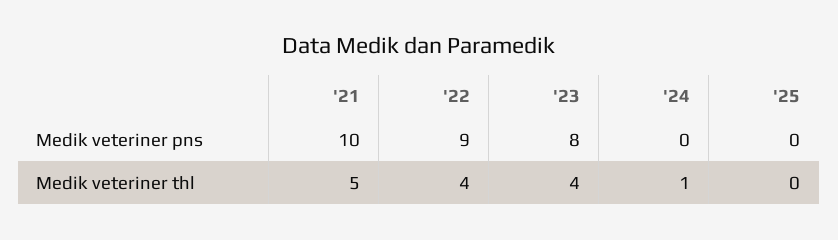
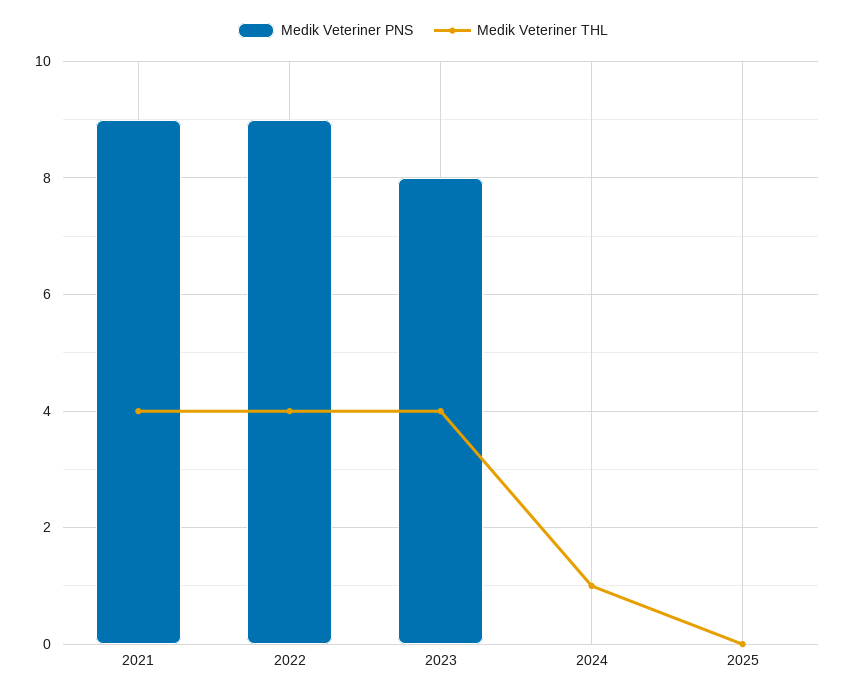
Medik veteriner pns, '21: 10 -> 9
Medik veteriner thl, '21: 5 -> 4

